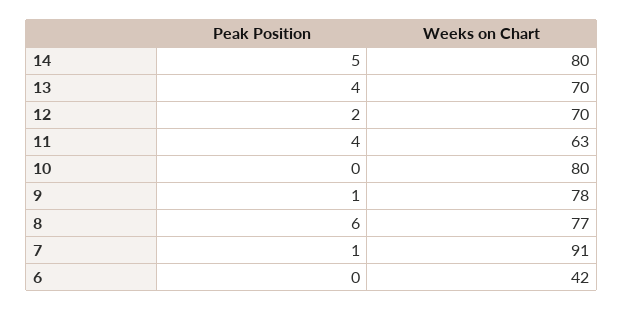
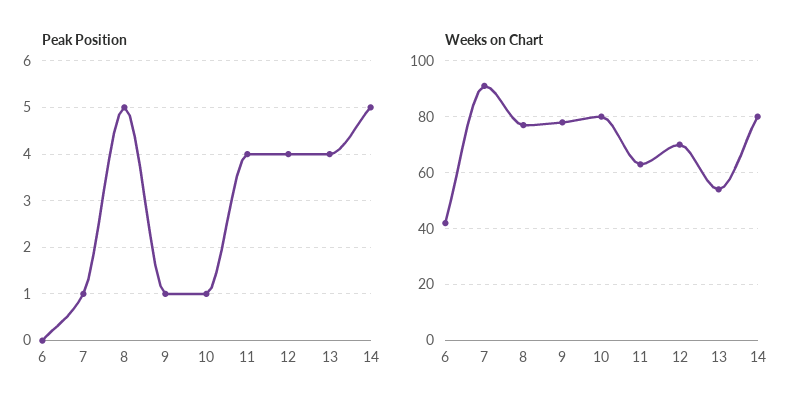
Weeks on Chart, 13: 70 -> 55
Peak Position, 12: 2 -> 4
Peak Position, 10: 0 -> 1
Peak Position, 8: 6 -> 5

